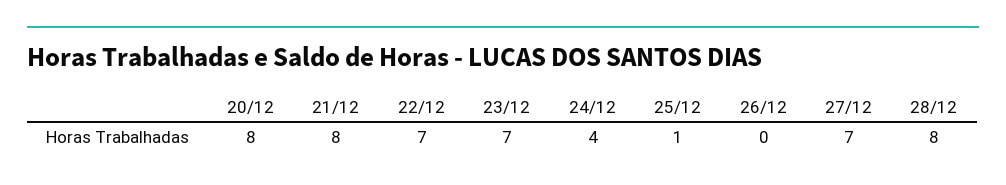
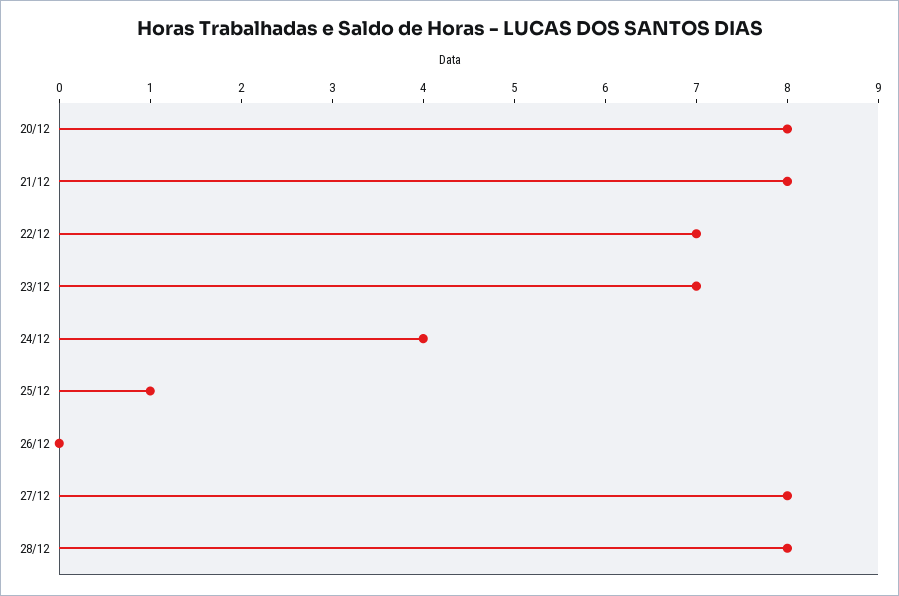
27/12: 7 -> 8

